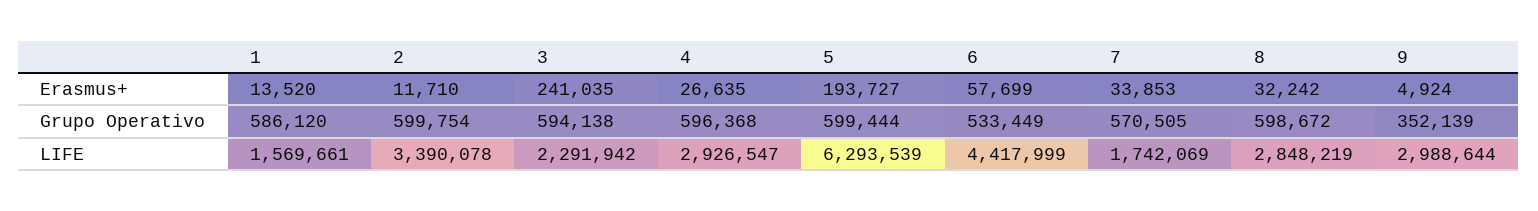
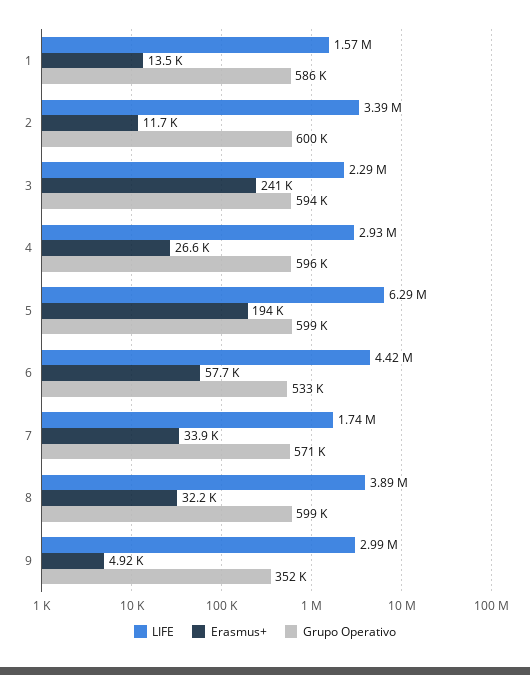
LIFE, 8: 2848219 -> 3890000

